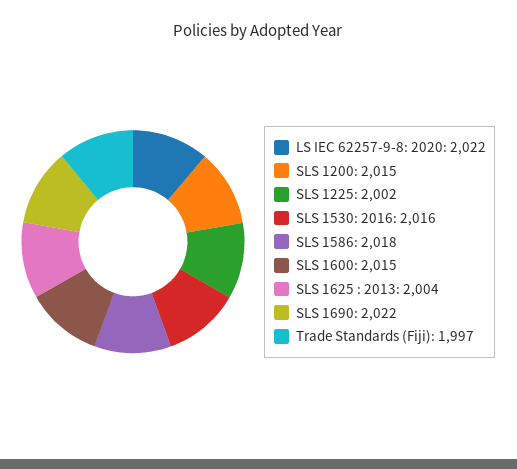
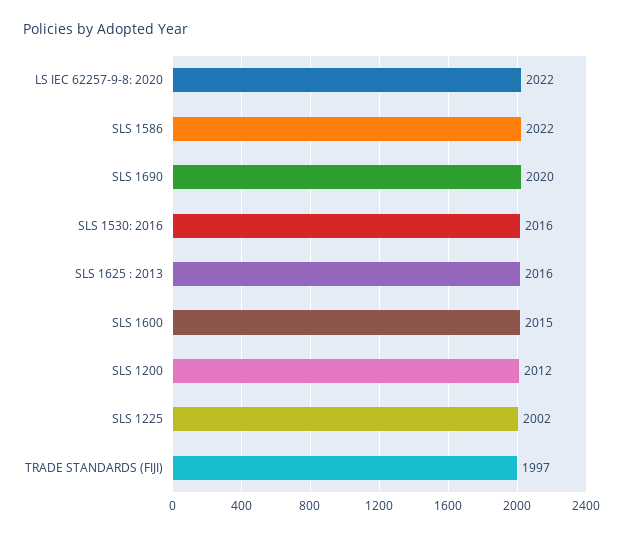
SLS 1200: 2015 -> 2012
SLS 1586: 2018 -> 2022
SLS 1625 : 2013: 2004 -> 2016
SLS 1690: 2022 -> 2020

